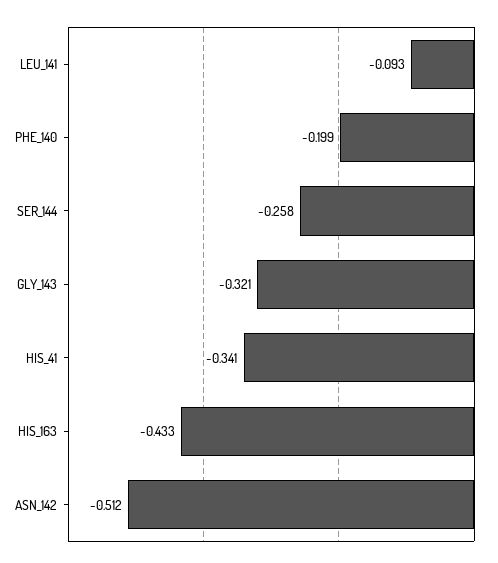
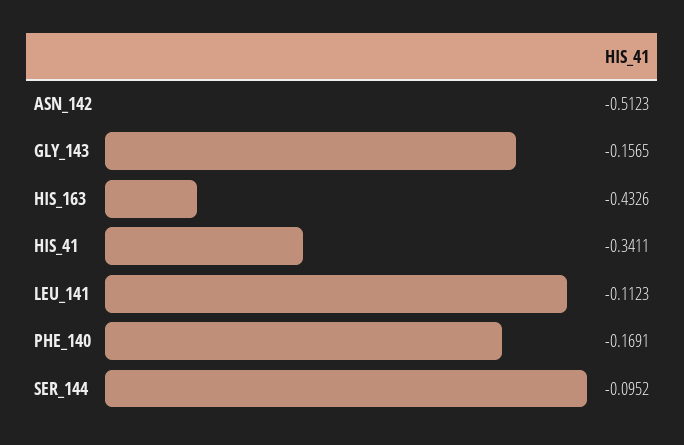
LEU_141: -0.093 -> -0.1123
PHE_140: -0.199 -> -0.1691
SER_144: -0.258 -> -0.0952
GLY_143: -0.321 -> -0.1565

